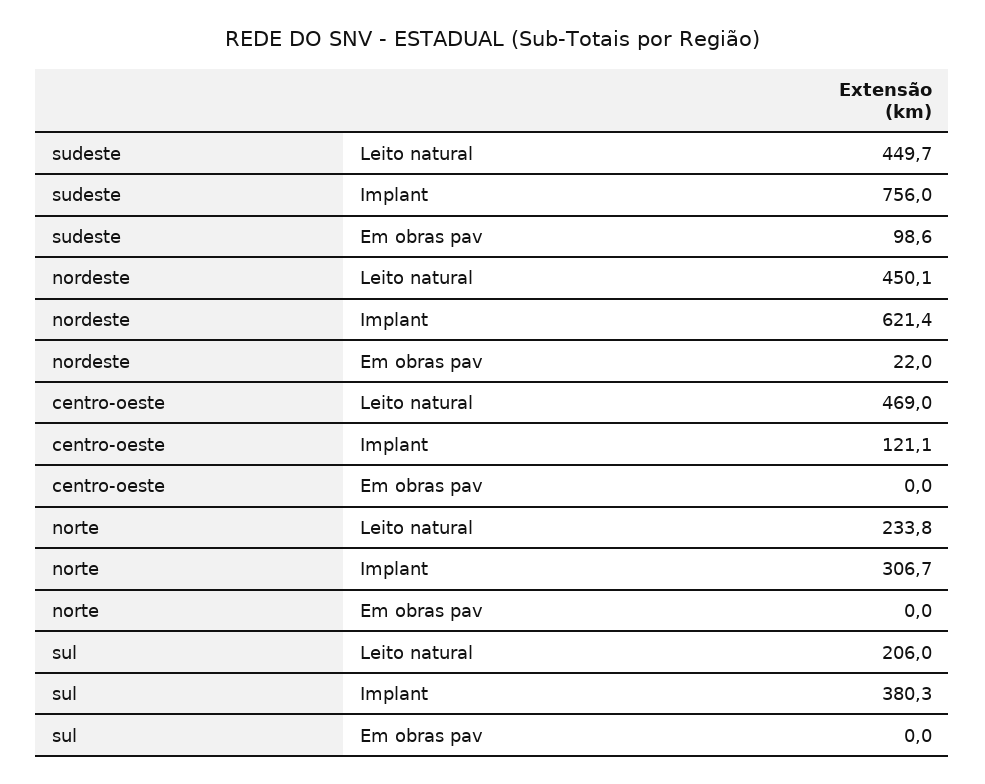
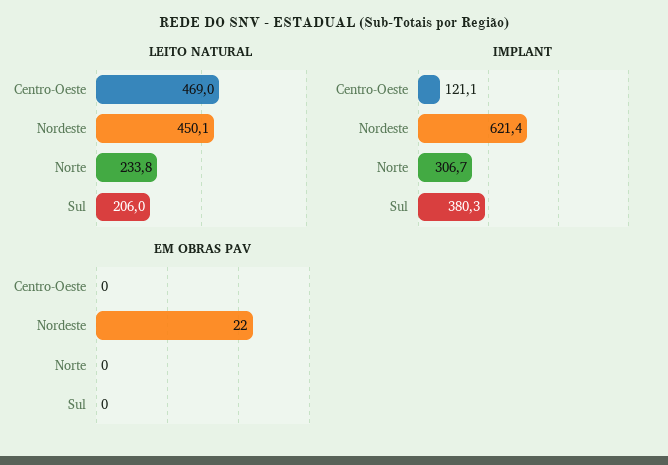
Leito natural, sudeste: 449.7 -> none
Implant, sudeste: 756 -> none
Em obras pav, sudeste: 98.6 -> none

